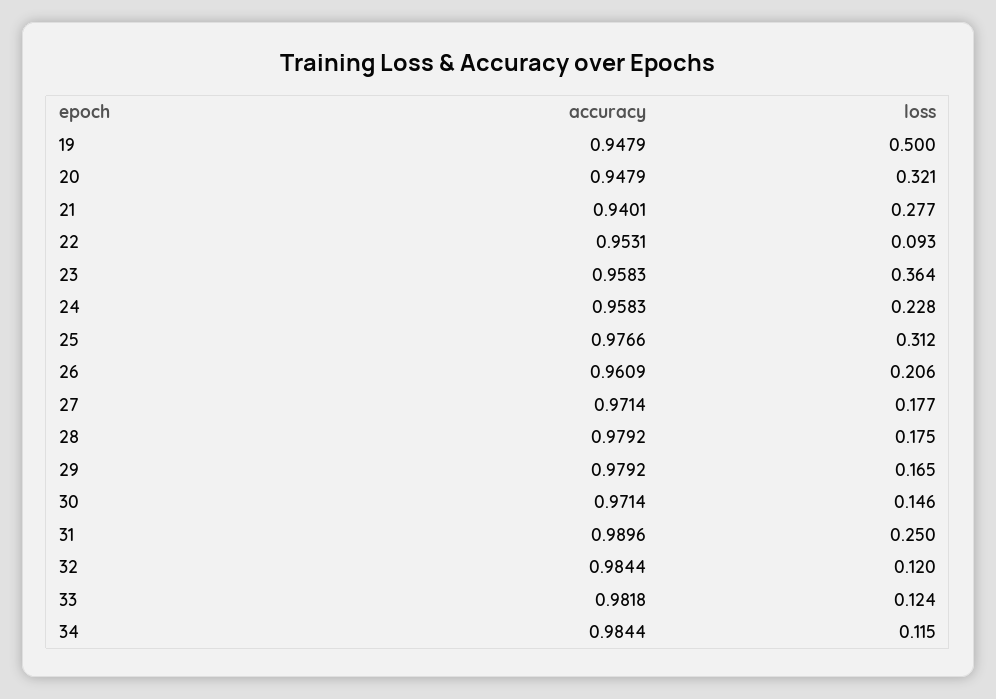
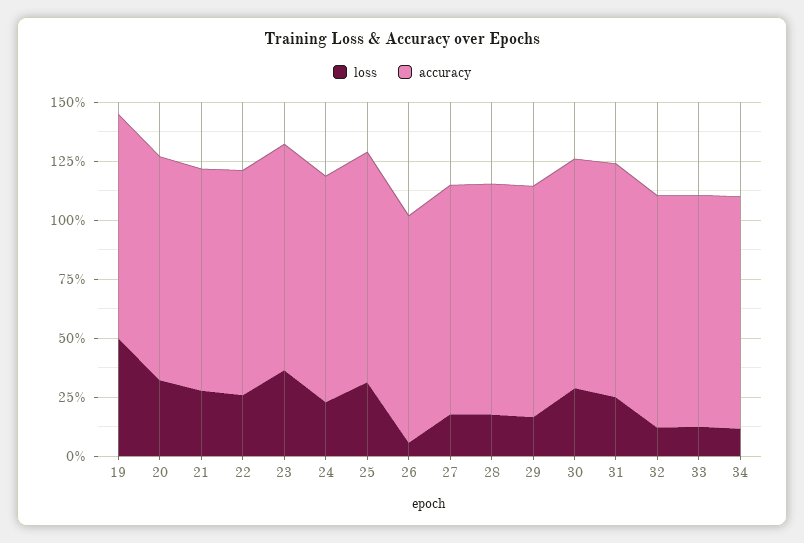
loss, 22: 0.093 -> 0.25
loss, 26: 0.206 -> 0.05
loss, 30: 0.146 -> 0.3

